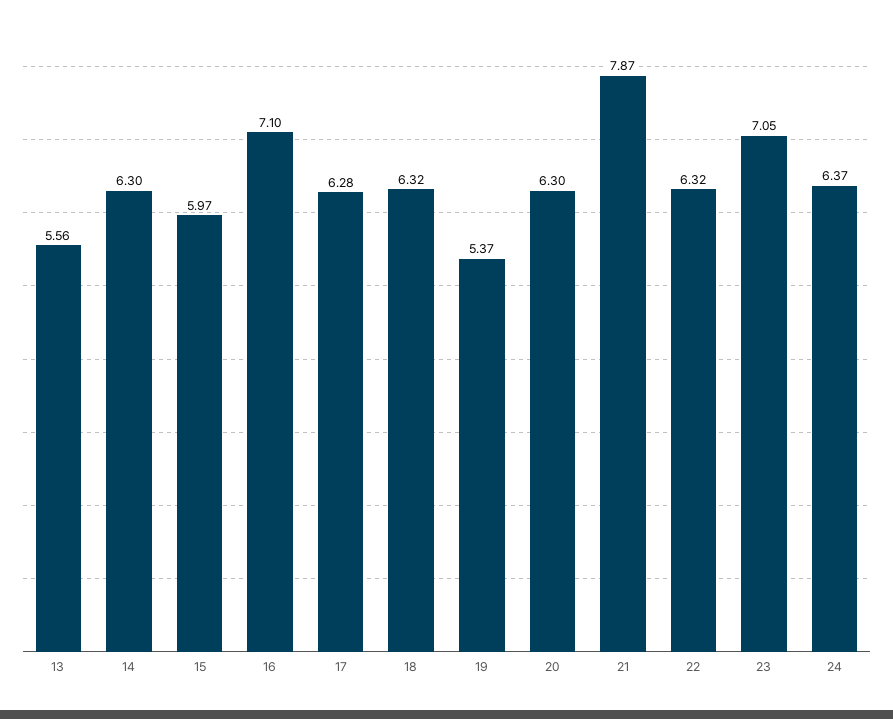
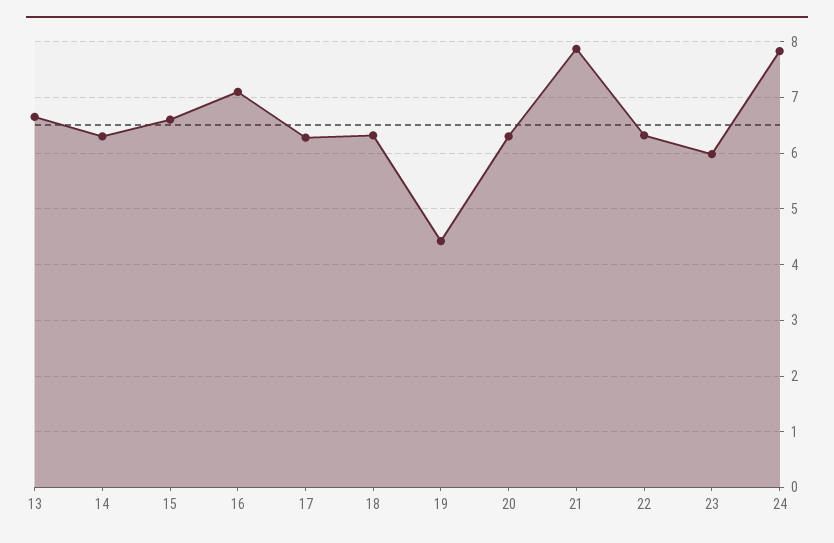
13: 5.56 -> 6.6
15: 5.97 -> 6.6
19: 5.37 -> 4.4
23: 7.05 -> 6
24: 6.37 -> 7.8

